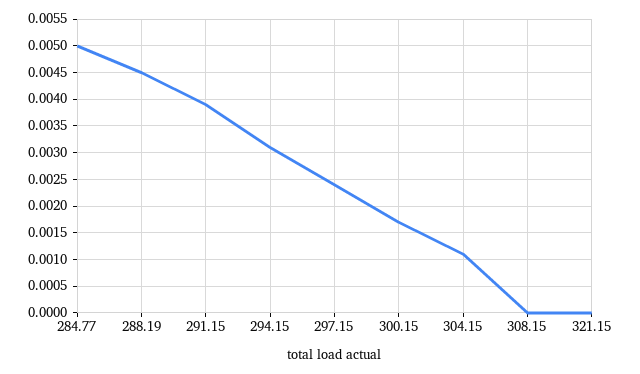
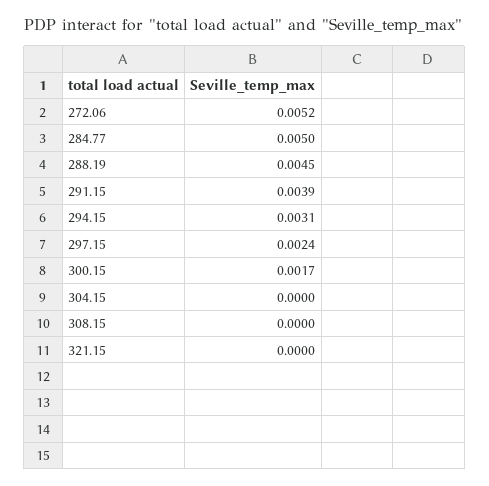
304.15: 0.001 -> 0
272.06: none -> 0.0052

